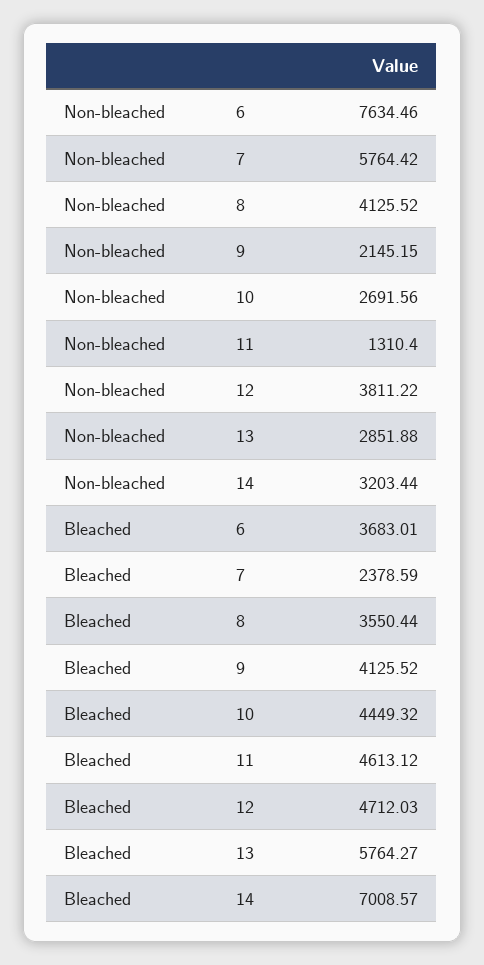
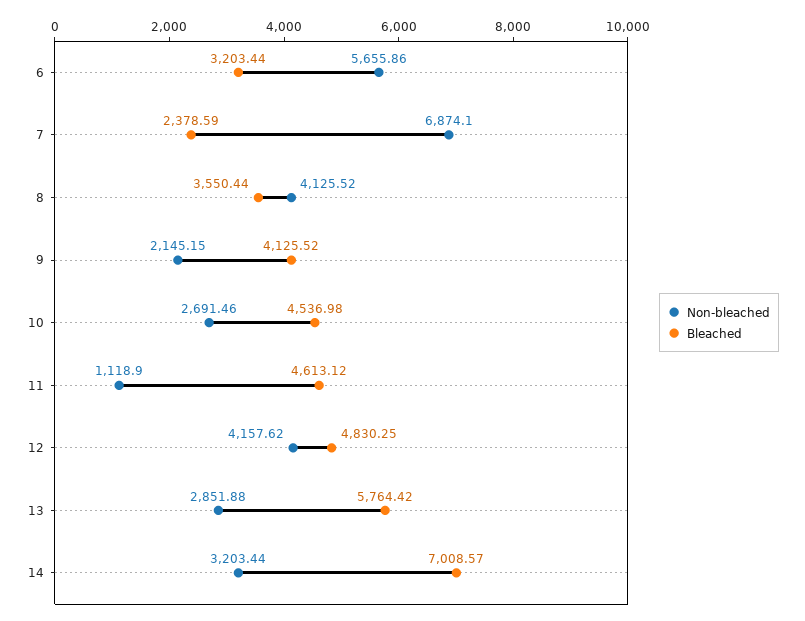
Non-bleached, 6: 7634.46 -> 5655.86
Non-bleached, 7: 5764.42 -> 6874.1
Non-bleached, 10: 2691.56 -> 2691.46
Non-bleached, 11: 1310.4 -> 1118.9
Non-bleached, 12: 3811.22 -> 4157.62
Bleached, 6: 3683.01 -> 3203.44
Bleached, 10: 4449.32 -> 4536.98
Bleached, 12: 4712.03 -> 4830.25
Bleached, 13: 5764.27 -> 5764.42

